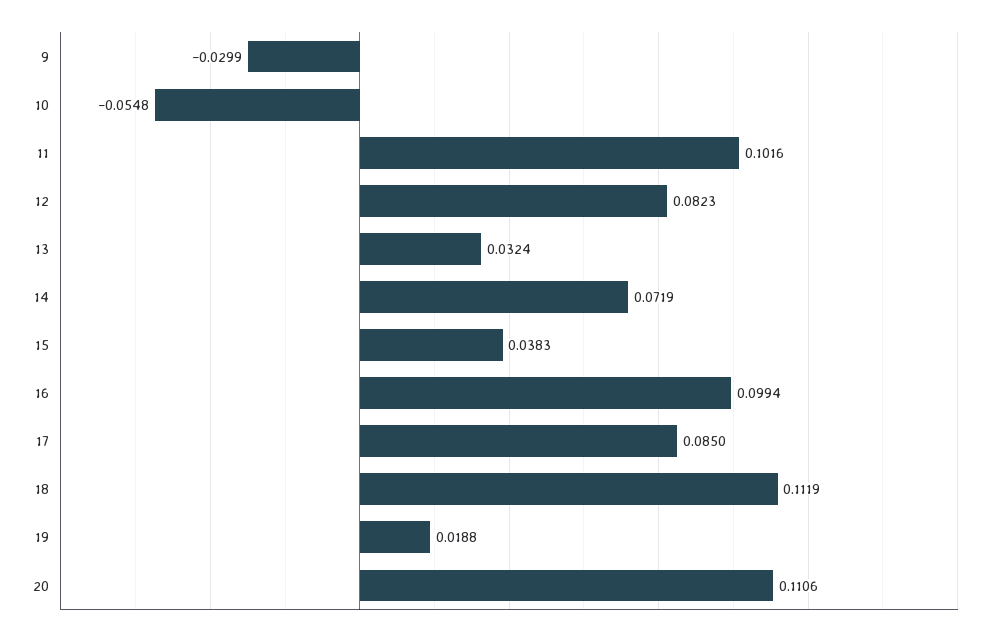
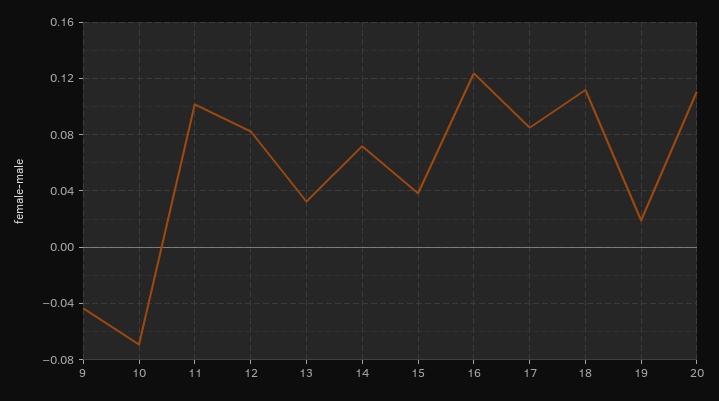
9: -0.0299 -> -0.045
10: -0.0548 -> -0.07
16: 0.0994 -> 0.125

